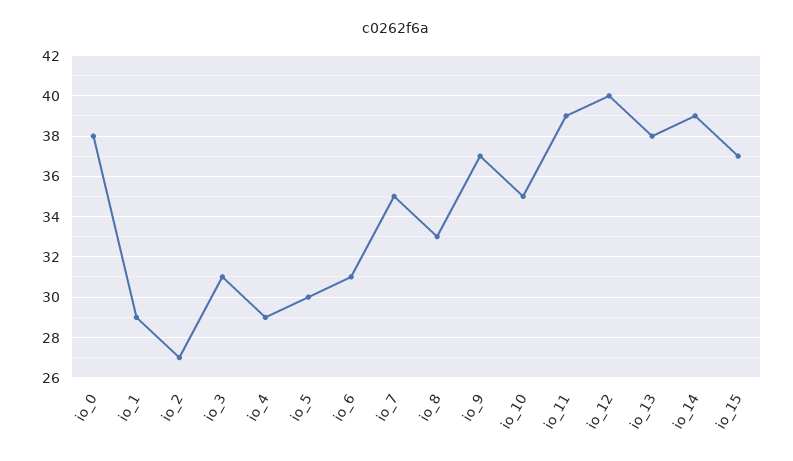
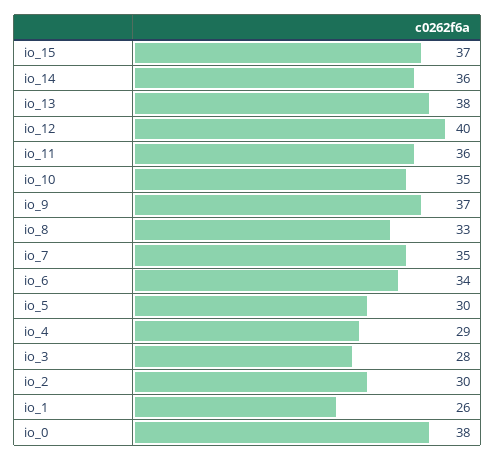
io_1: 29 -> 26
io_2: 27 -> 30
io_3: 31 -> 28
io_6: 31 -> 34
io_11: 39 -> 36
io_14: 39 -> 36

